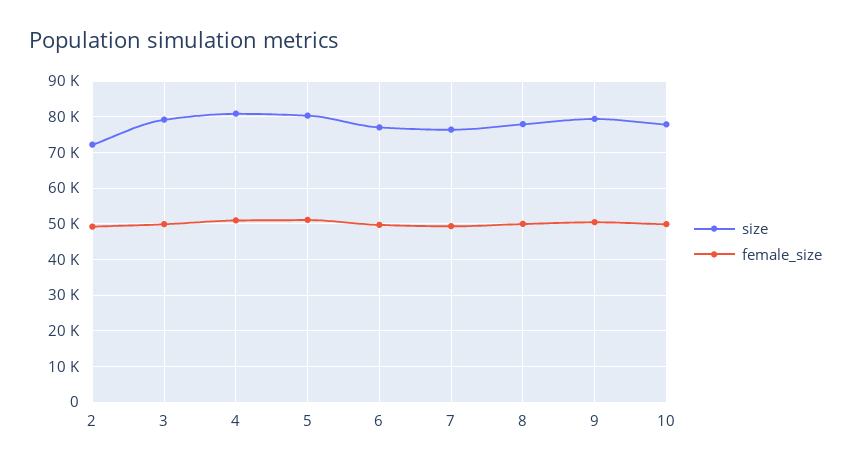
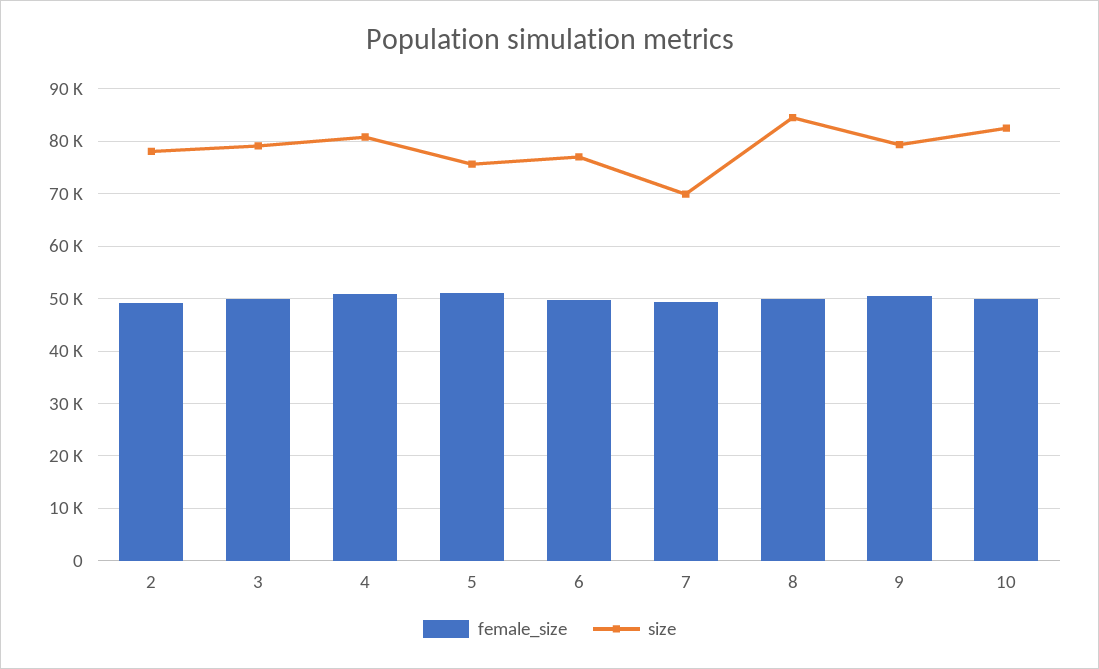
size, 2: 72000 -> 78000
size, 5: 80000 -> 76000
size, 7: 76000 -> 70000
size, 8: 78000 -> 84000
size, 10: 78000 -> 82000

